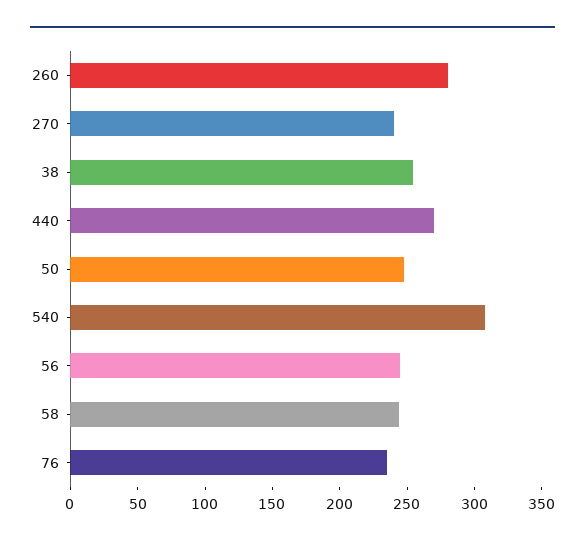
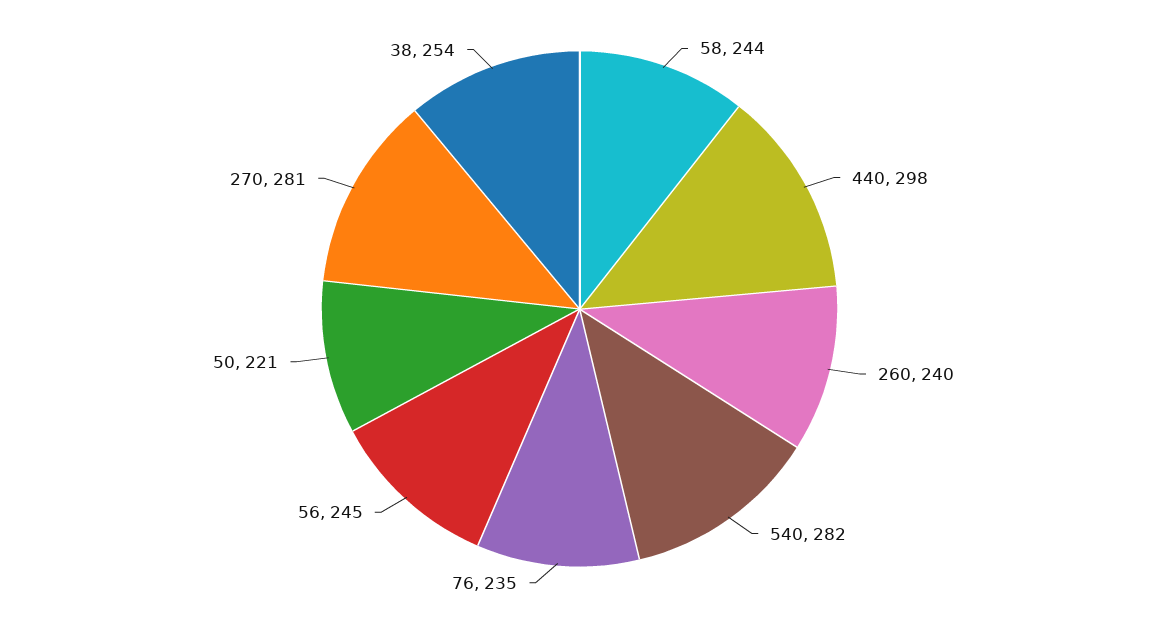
260: 280 -> 240
270: 240 -> 281
440: 270 -> 298
50: 250 -> 221
540: 310 -> 282

